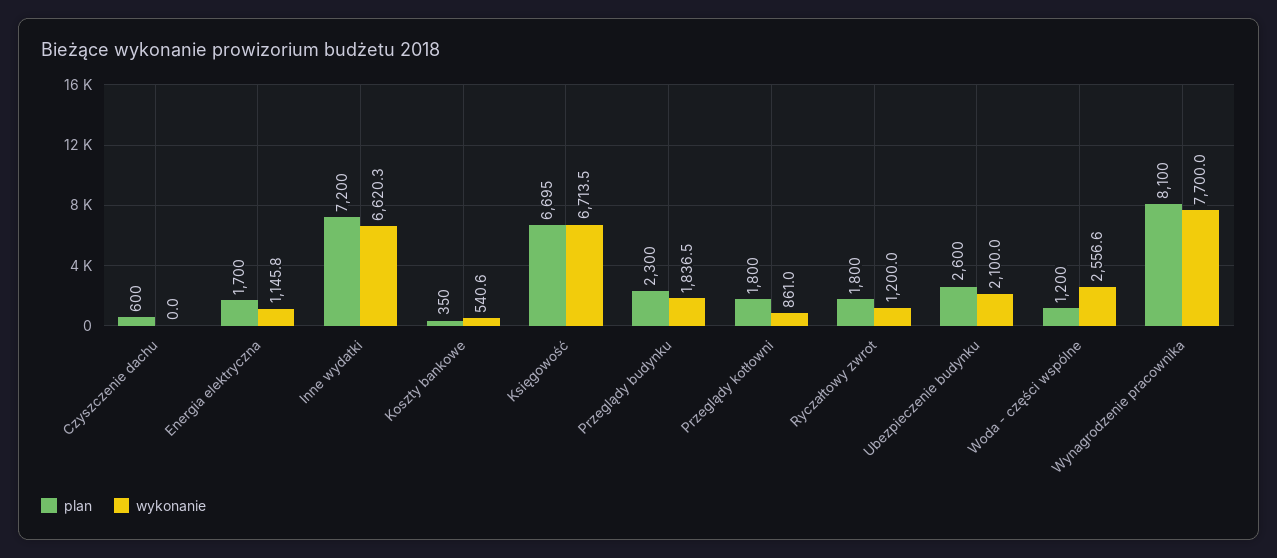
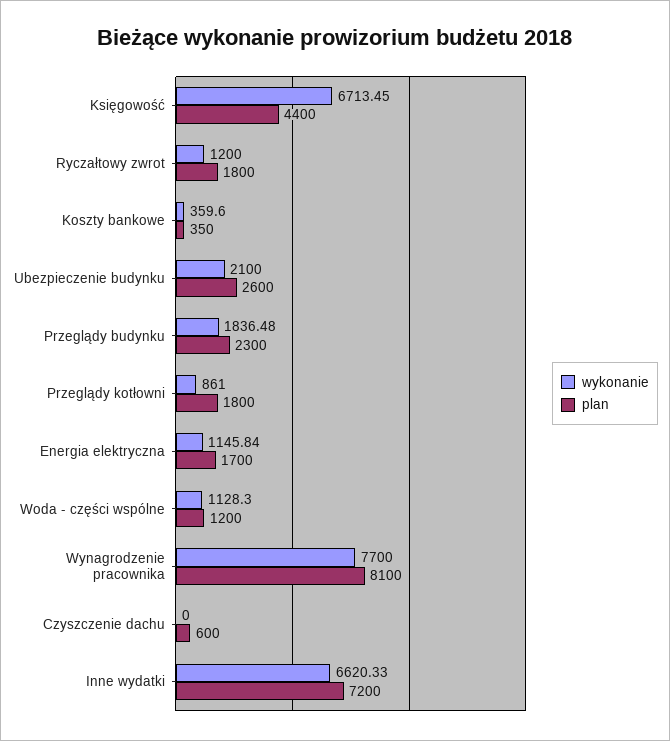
wykonanie, Koszty bankowe: 540.6 -> 359.6
plan, Księgowość: 6695 -> 4400
wykonanie, Woda - części wspólne: 2556.6 -> 1128.3

